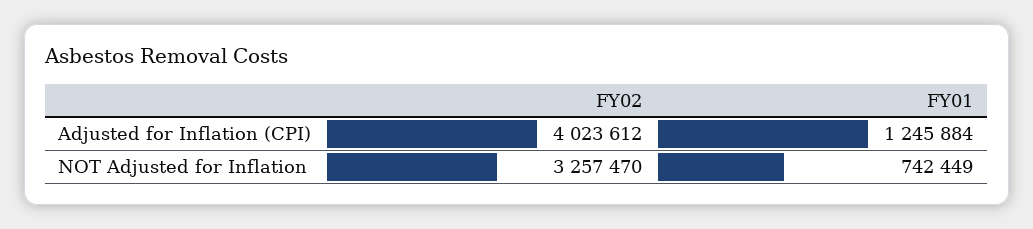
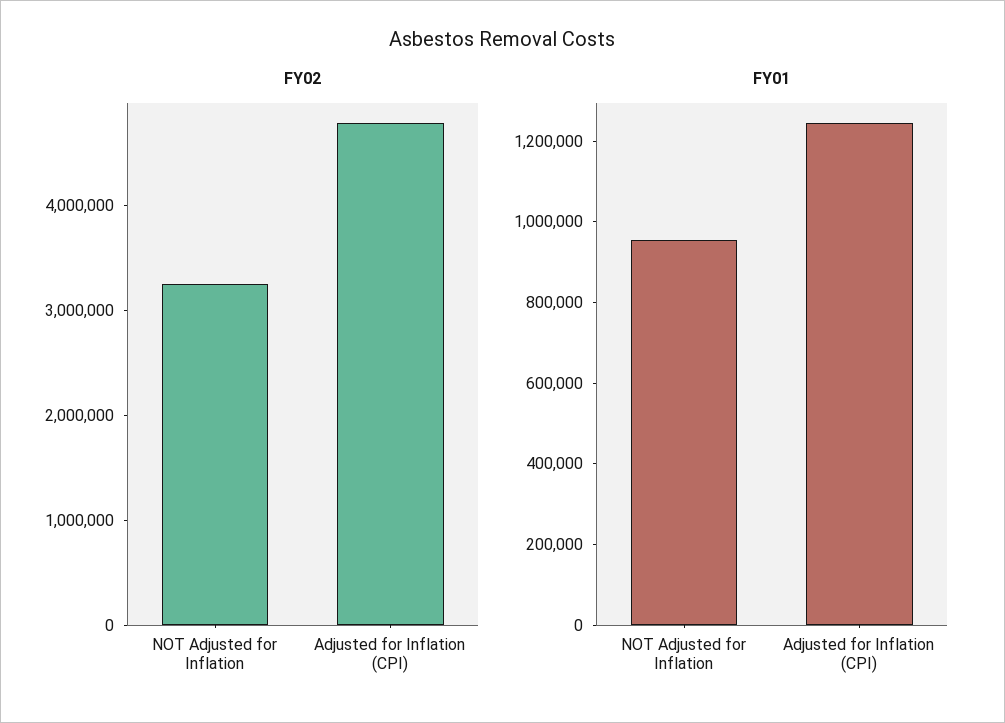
FY02, Adjusted for Inflation (CPI): 4023612 -> 4800000
FY01, NOT Adjusted for Inflation: 742449 -> 950000

